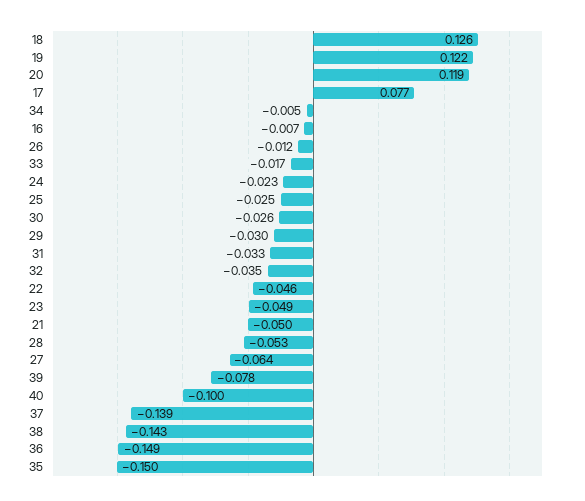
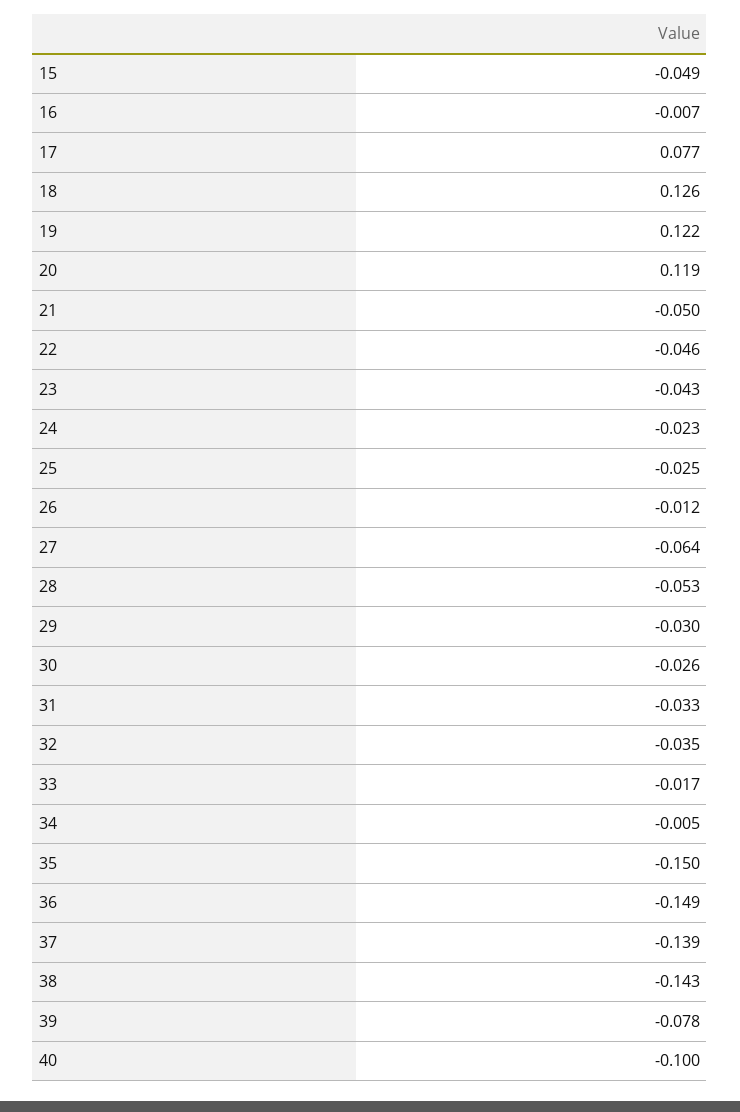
23: -0.049 -> -0.043
15: none -> -0.049

